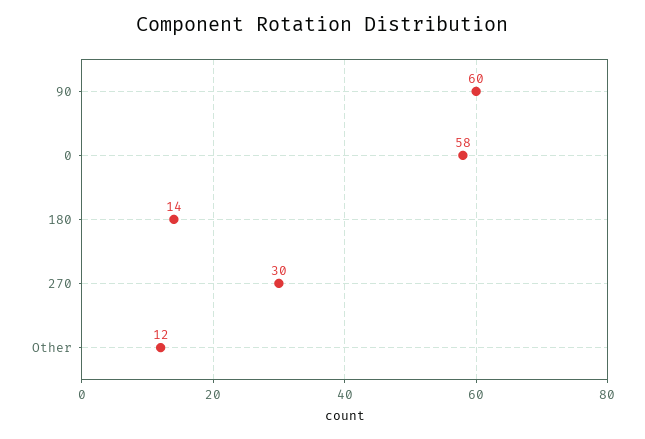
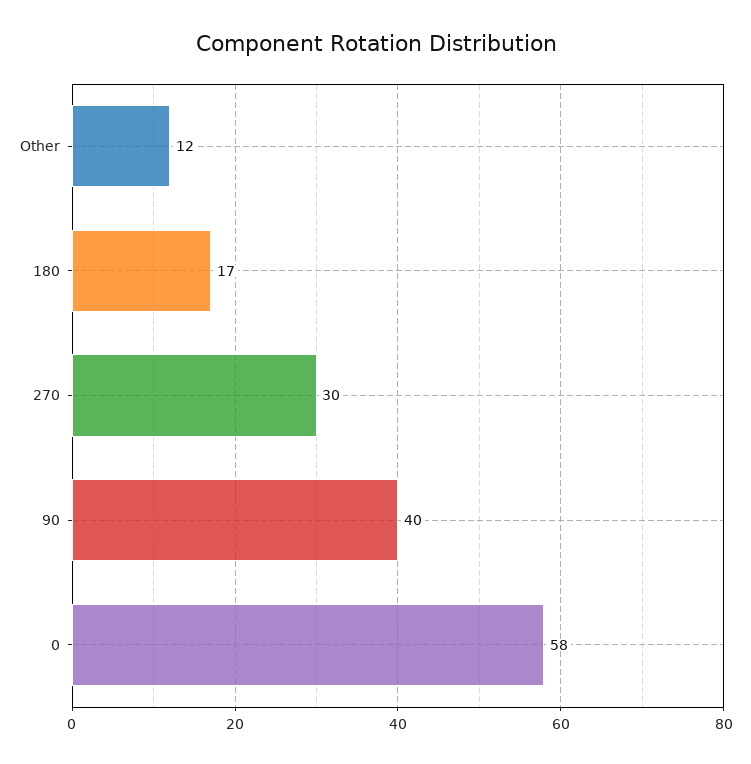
90: 60 -> 40
180: 14 -> 17

